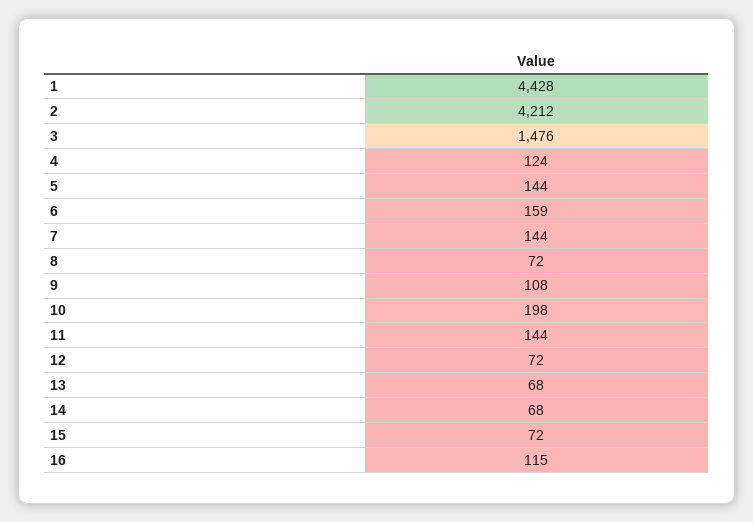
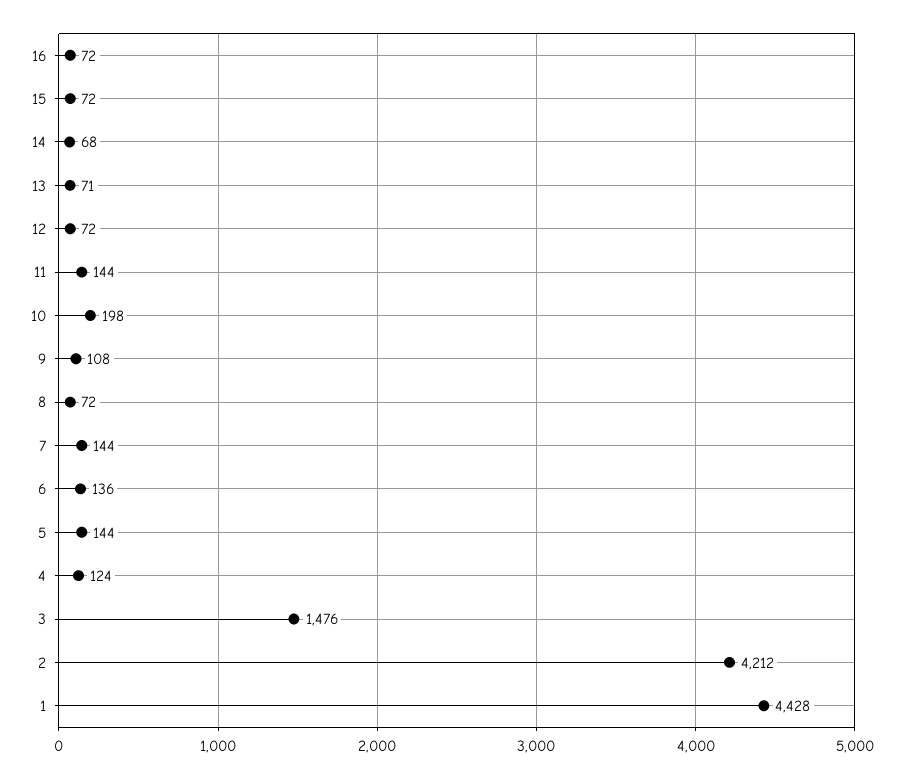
6: 159 -> 136
13: 68 -> 71
16: 115 -> 72

